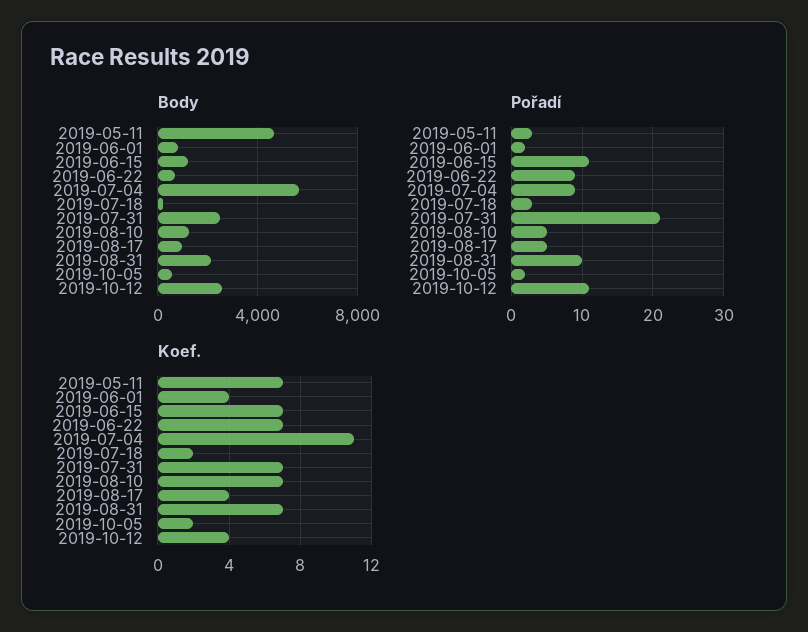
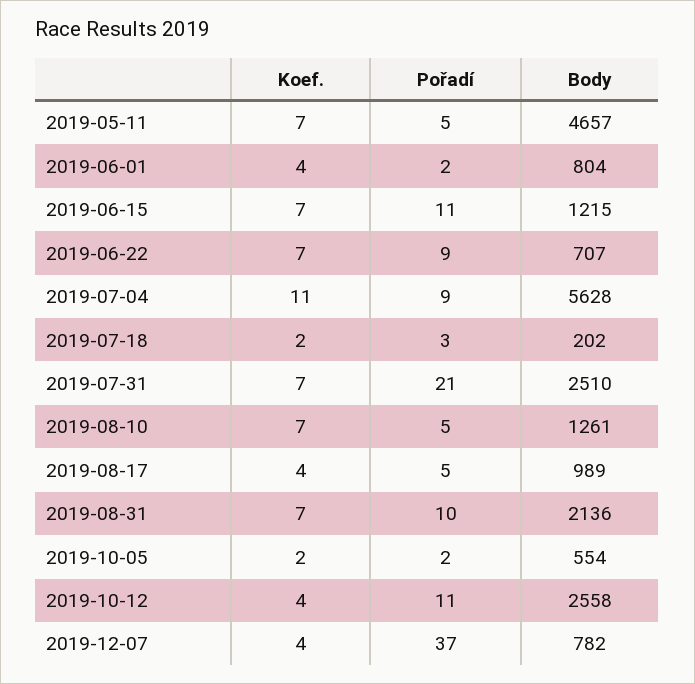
Pořadí, 2019-05-11: 3 -> 5
Koef., 2019-12-07: none -> 4
Pořadí, 2019-12-07: none -> 37
Body, 2019-12-07: none -> 782

